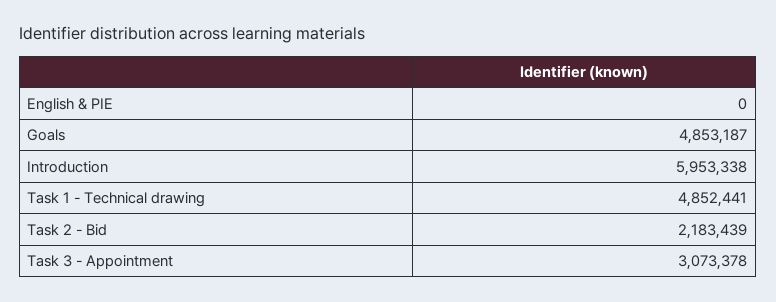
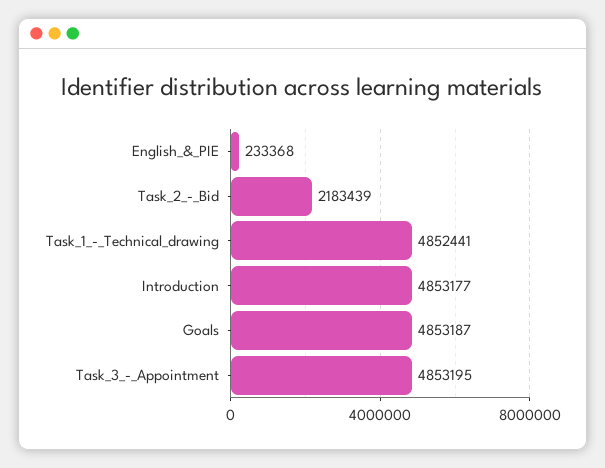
English & PIE: 0 -> 233368
Introduction: 5953338 -> 4853177
Task 3 - Appointment: 3073378 -> 4853195

